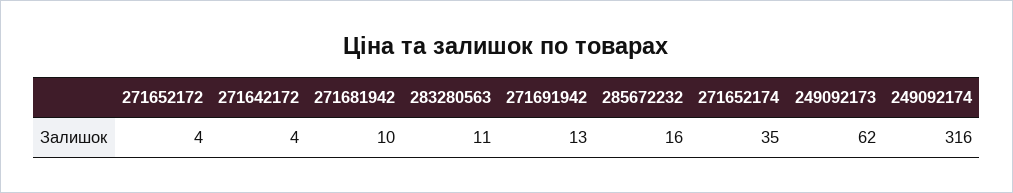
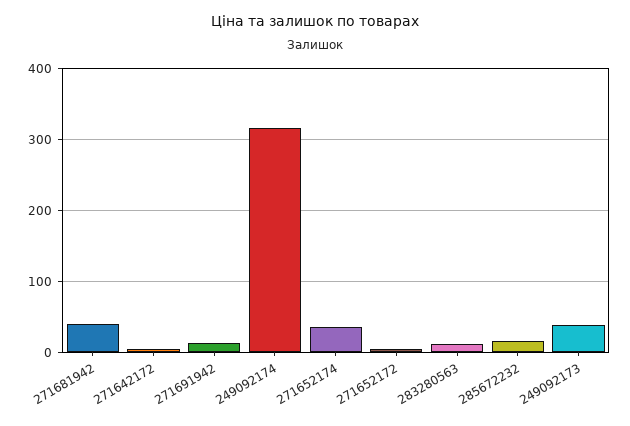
271681942: 10 -> 40
249092173: 62 -> 40

